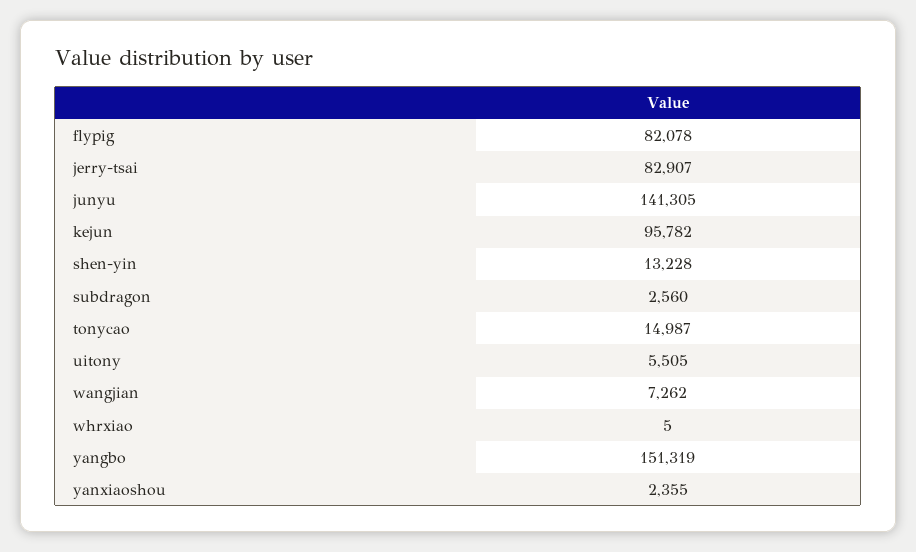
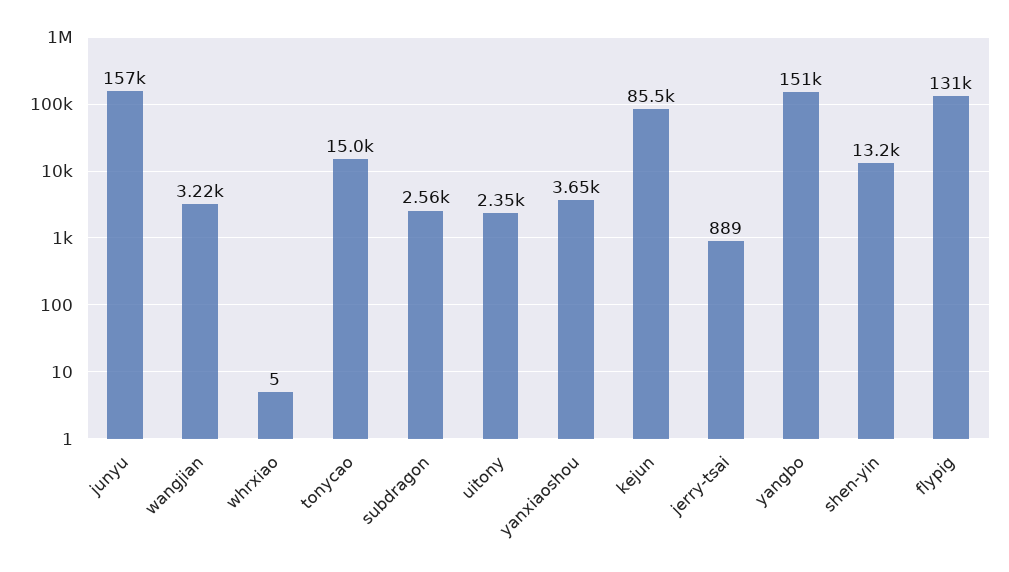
flypig: 82078 -> 131000
jerry-tsai: 82907 -> 889
junyu: 141305 -> 157000
kejun: 95782 -> 85500
uitony: 5505 -> 2350
wangjian: 7262 -> 3220
yanxiaoshou: 2355 -> 3650

